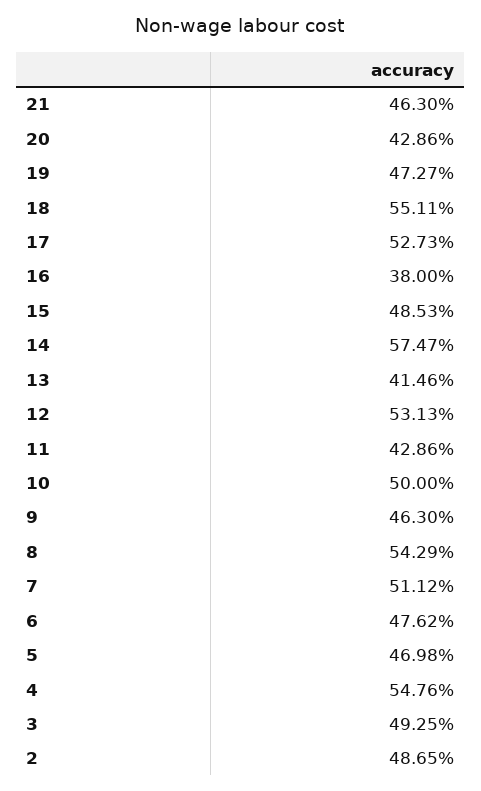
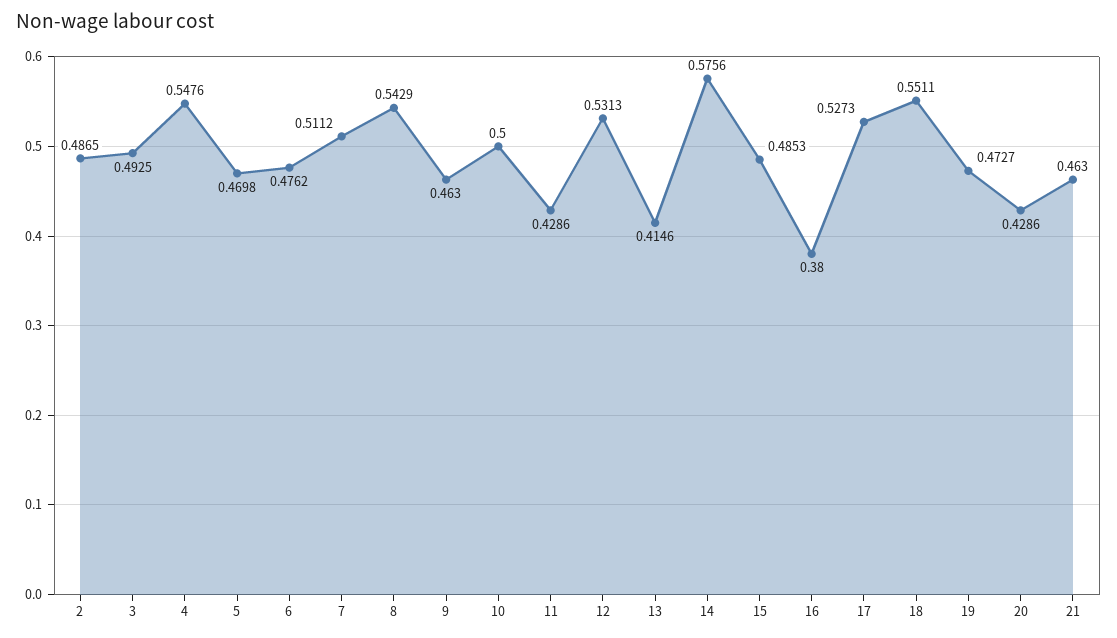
14: 0.5747 -> 0.5756

